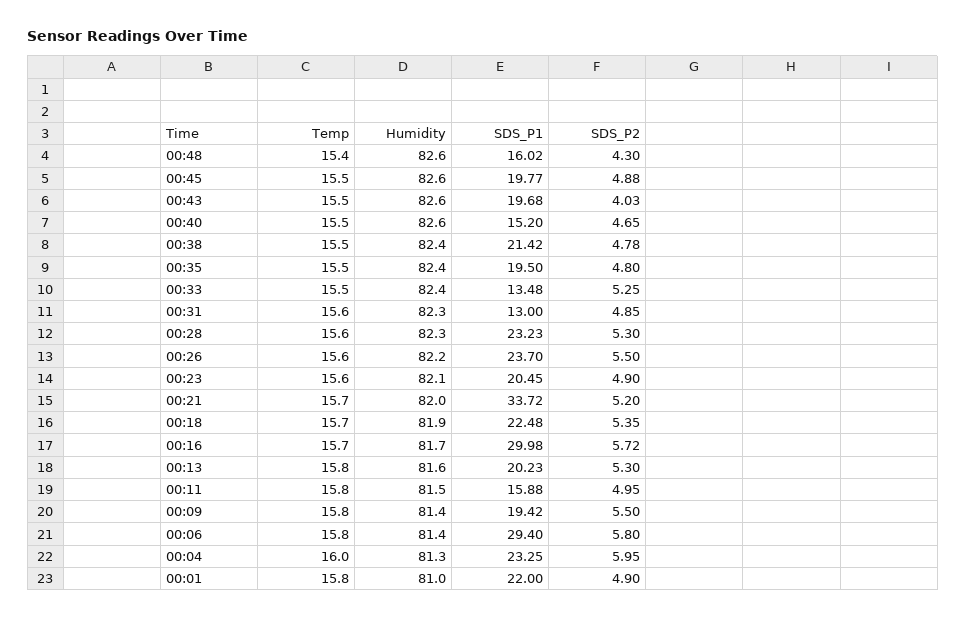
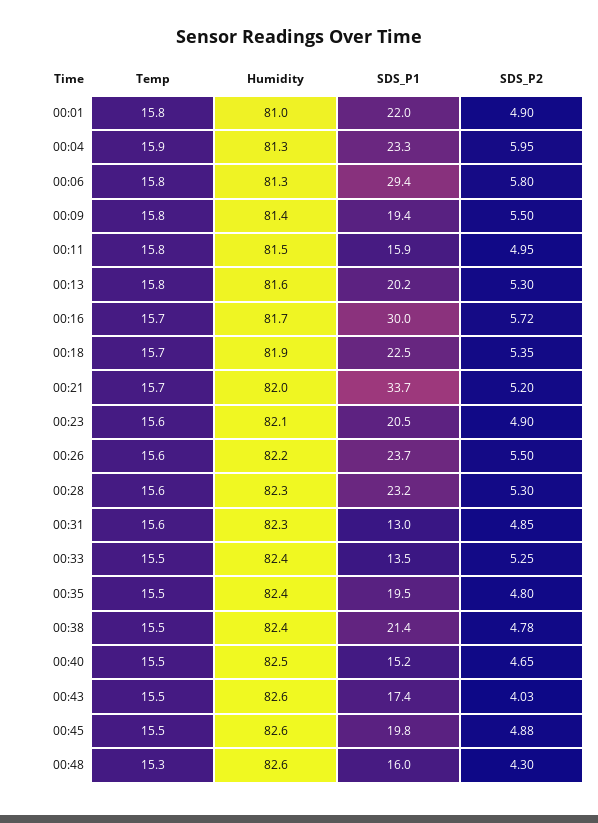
Temp, 00:48: 15.4 -> 15.3
SDS_P1, 00:43: 19.68 -> 17.4
Humidity, 00:40: 82.6 -> 82.5
Humidity, 00:06: 81.4 -> 81.3
Temp, 00:04: 16 -> 15.9

